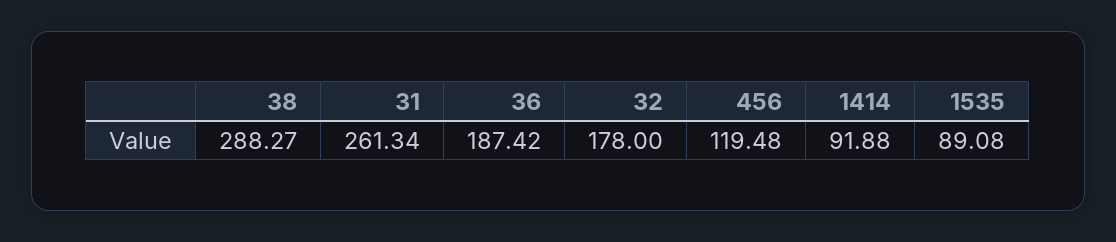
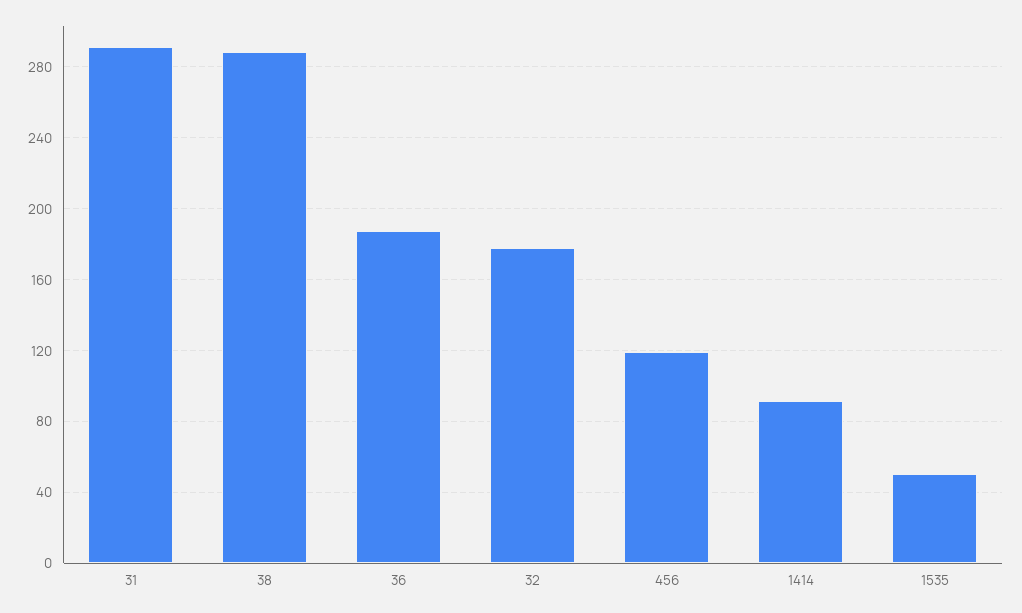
31: 261.34 -> 290
1535: 89.08 -> 50

